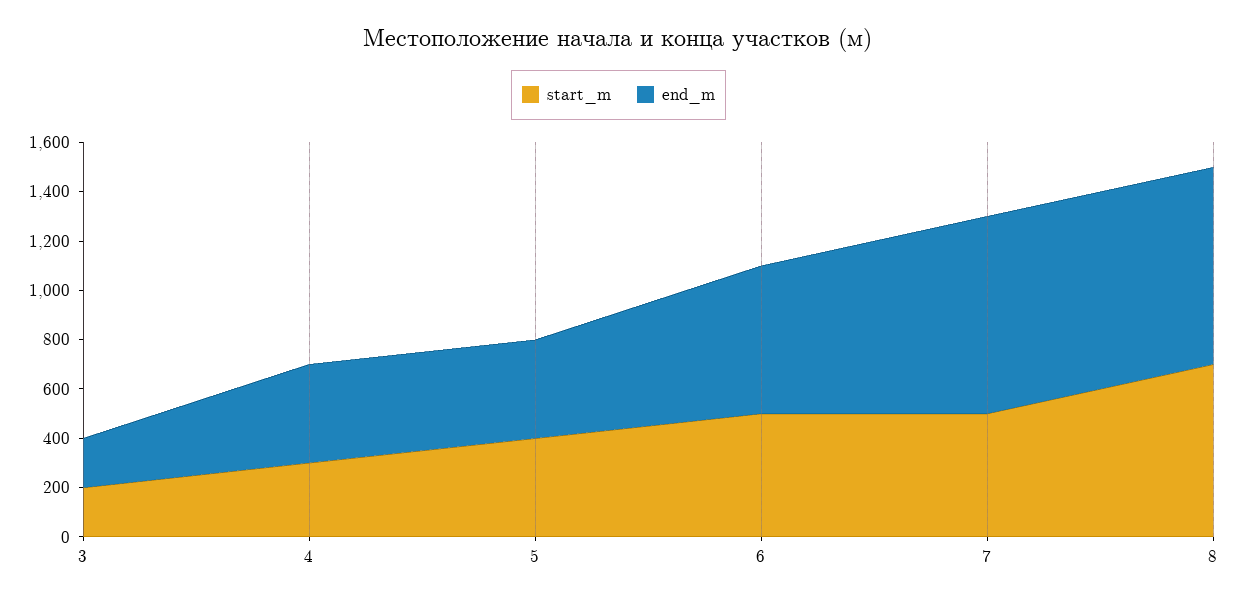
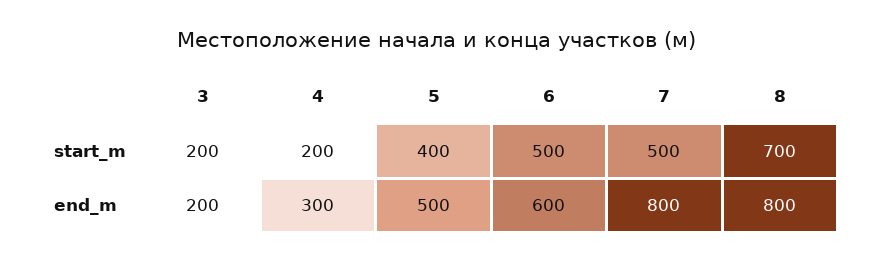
start_m, 4: 300 -> 200
end_m, 4: 400 -> 300
end_m, 5: 400 -> 500

